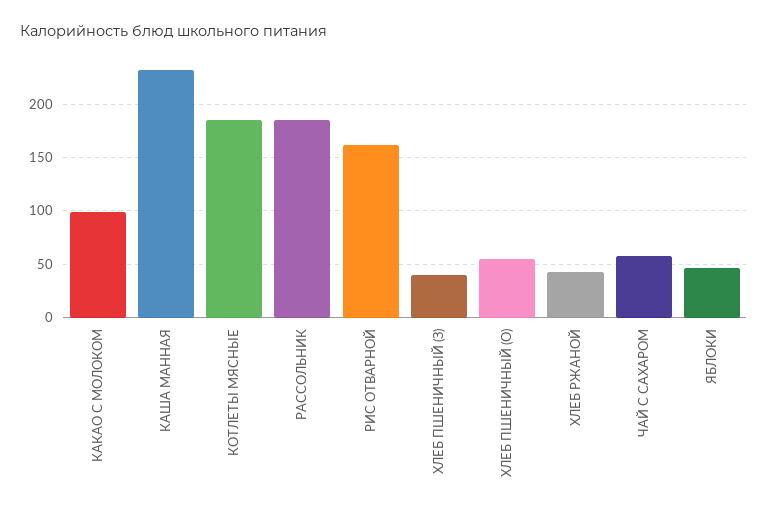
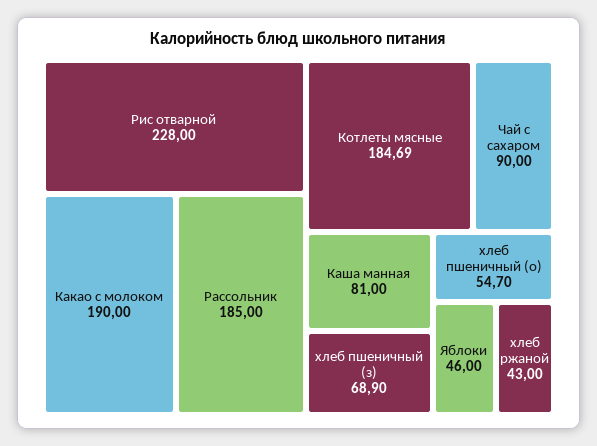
КАКАО С МОЛОКОМ: 100 -> 190
КАША МАННАЯ: 230 -> 81
РИС ОТВАРНОЙ: 160 -> 228
ХЛЕБ ПШЕНИЧНЫЙ (З): 40 -> 68.9
ЧАЙ С САХАРОМ: 60 -> 90

